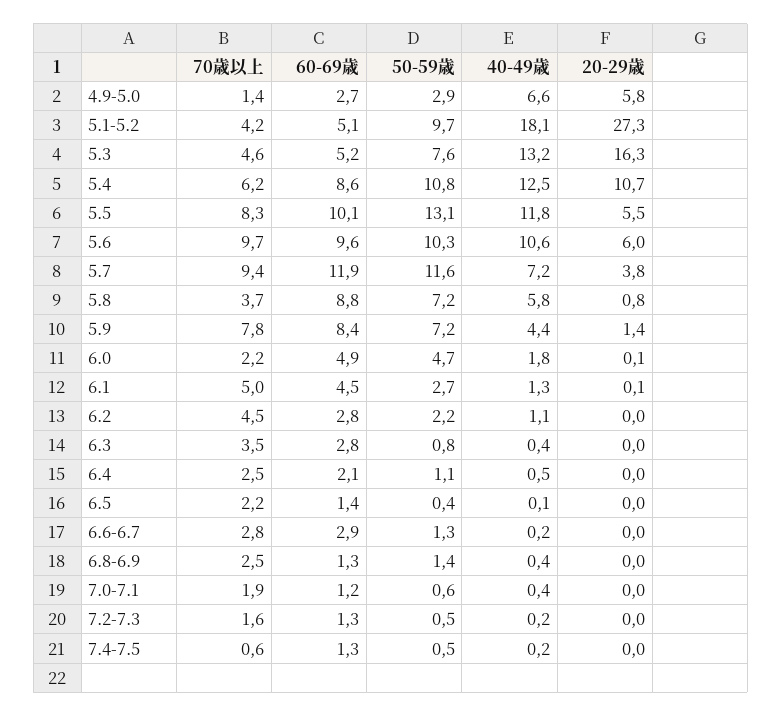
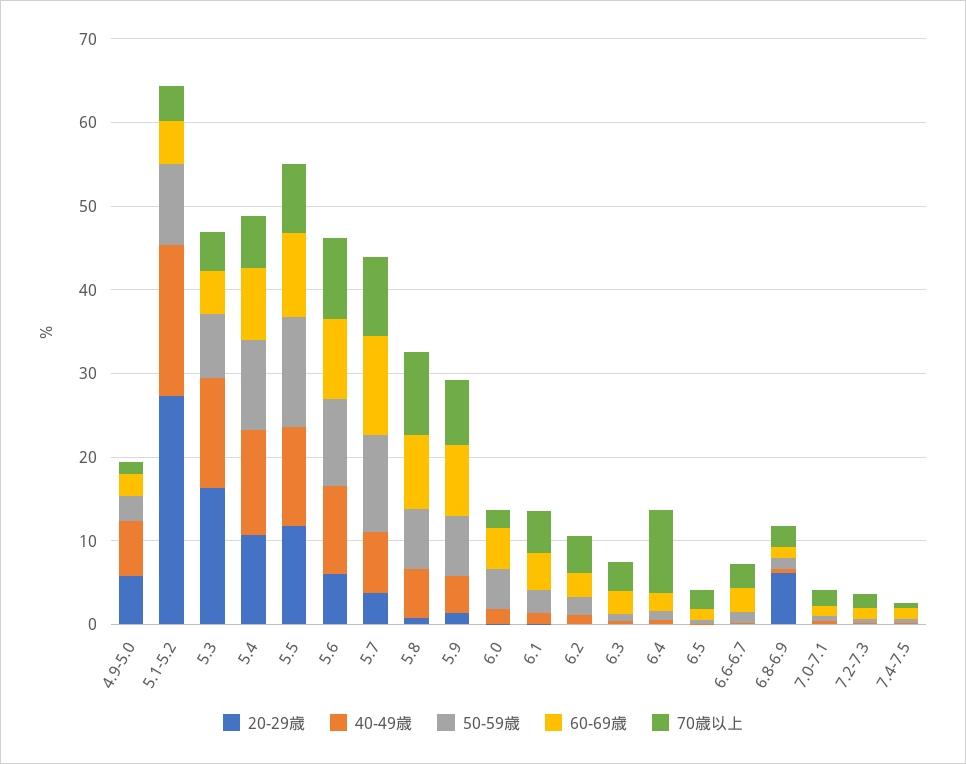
20-29歳, 5.5: 5.5 -> 12
70歳以上, 5.8: 3.7 -> 10
70歳以上, 6.4: 2.5 -> 10
20-29歳, 6.8-6.9: 0 -> 6

